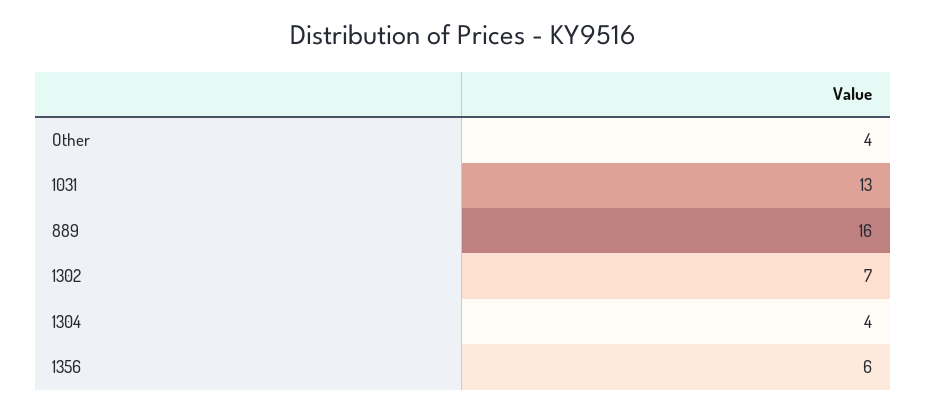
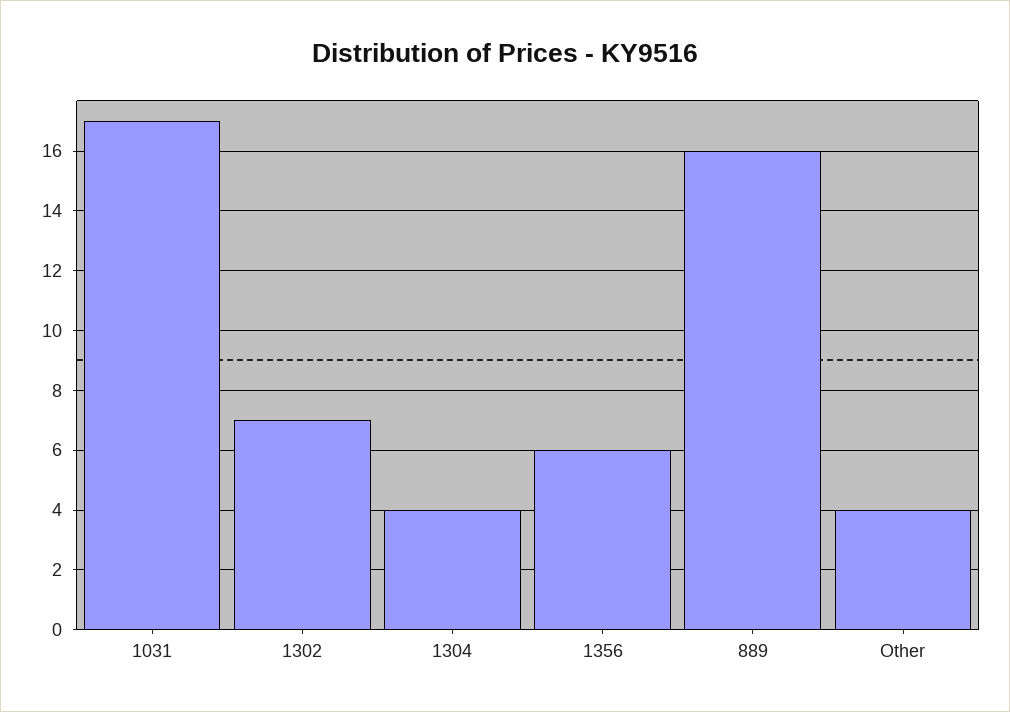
1031: 13 -> 17

